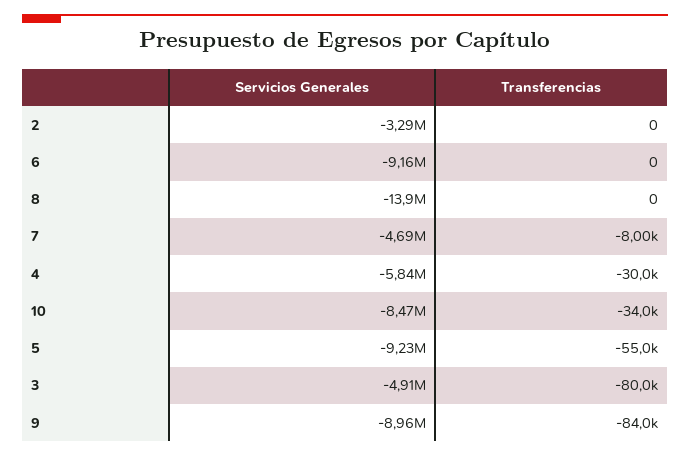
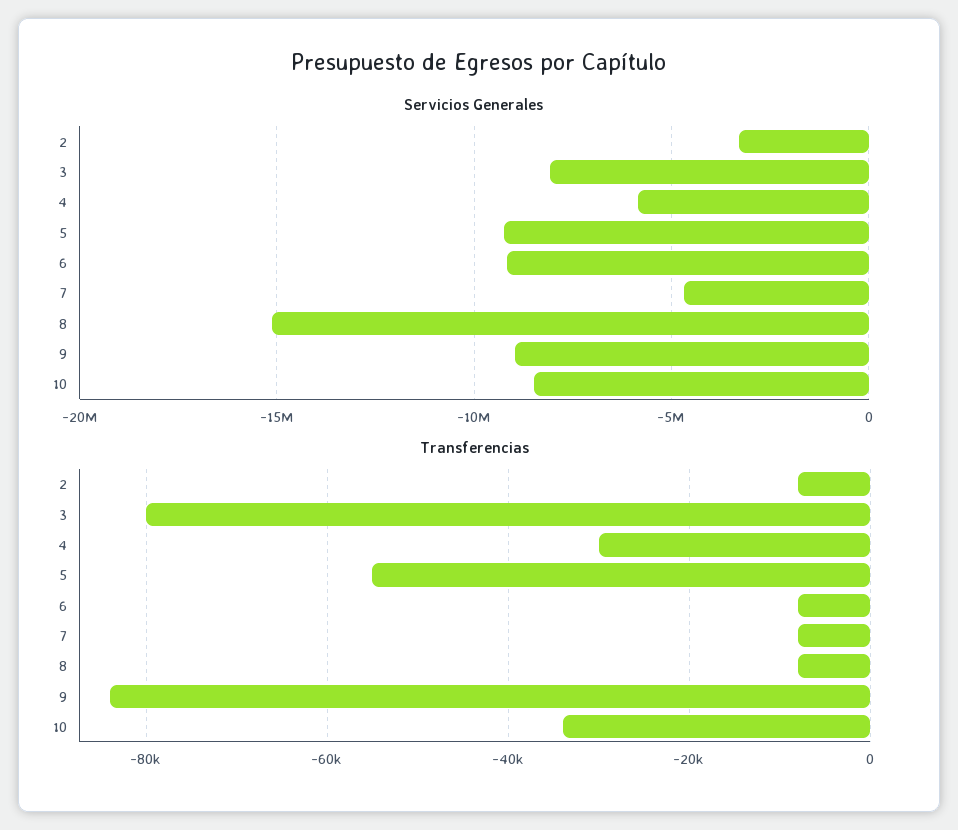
Transferencias, 2: 0 -> -8000
Transferencias, 6: 0 -> -8000
Servicios Generales, 8: -13900000 -> -15000000
Transferencias, 8: 0 -> -8000
Servicios Generales, 3: -4910000 -> -8000000

